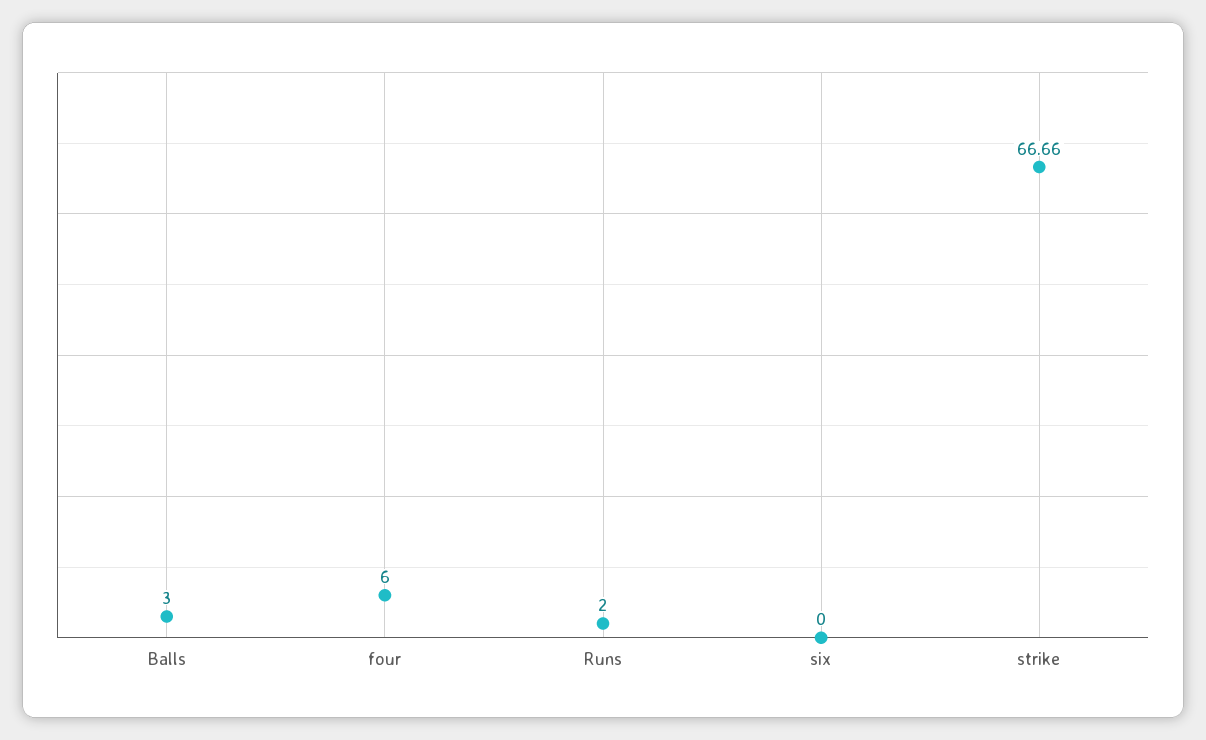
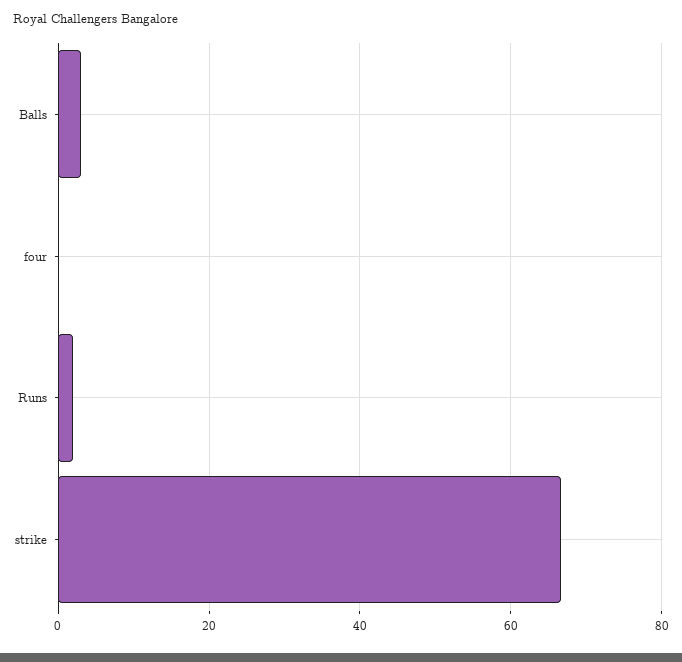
four: 6 -> 0
six: 0 -> none

